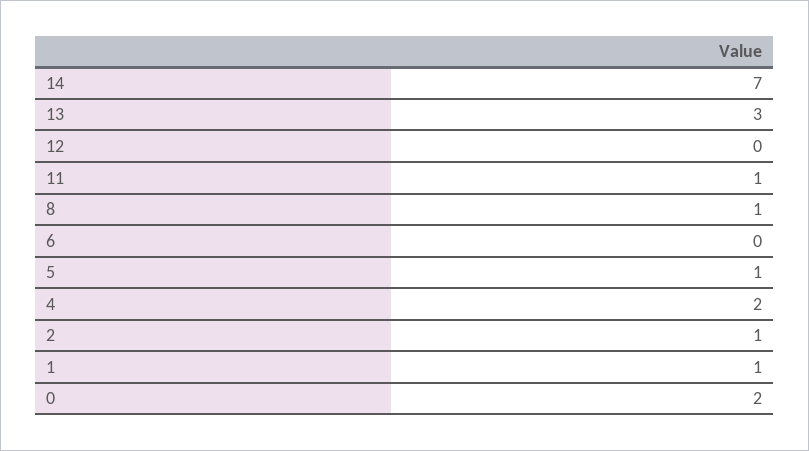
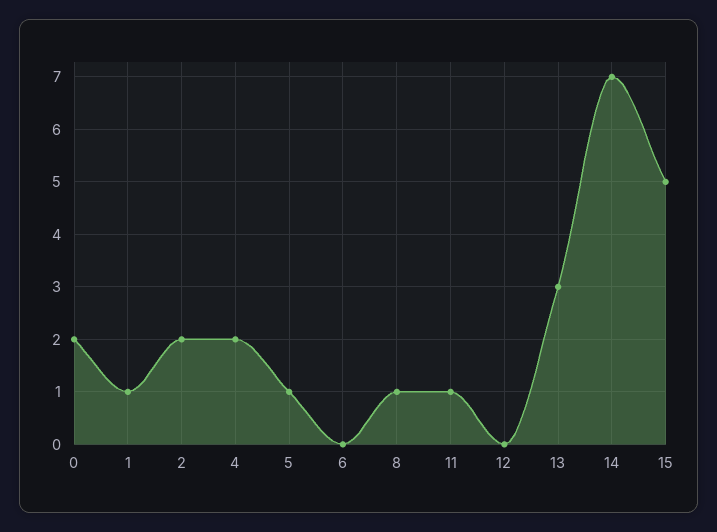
2: 1 -> 2
15: none -> 5

